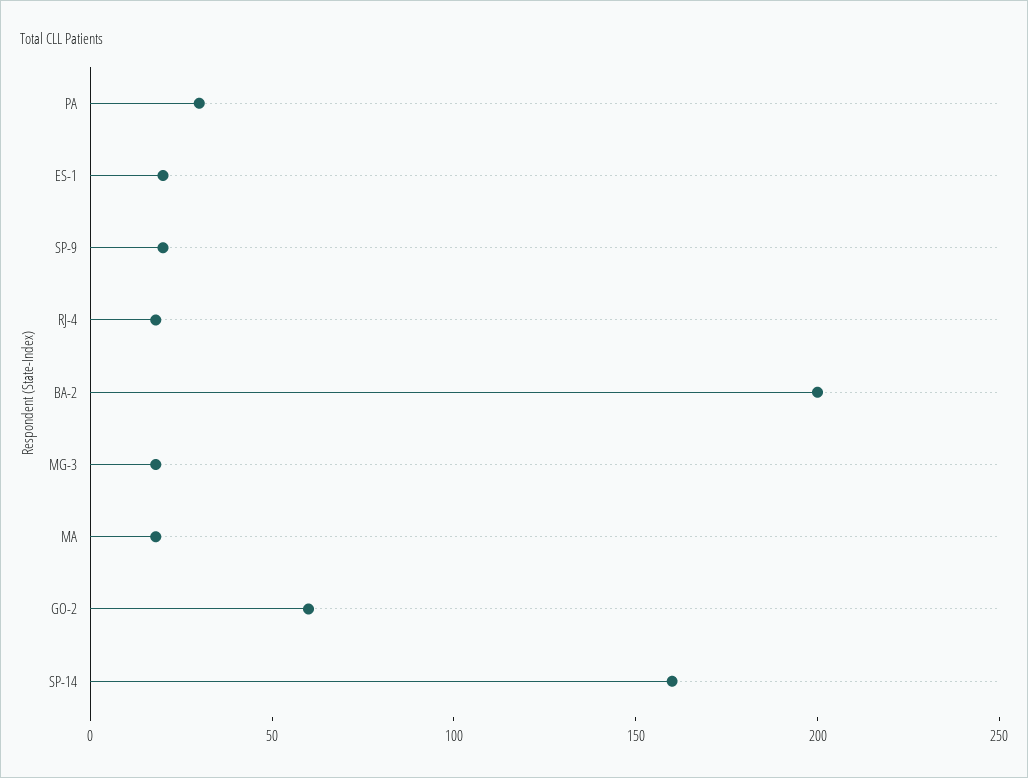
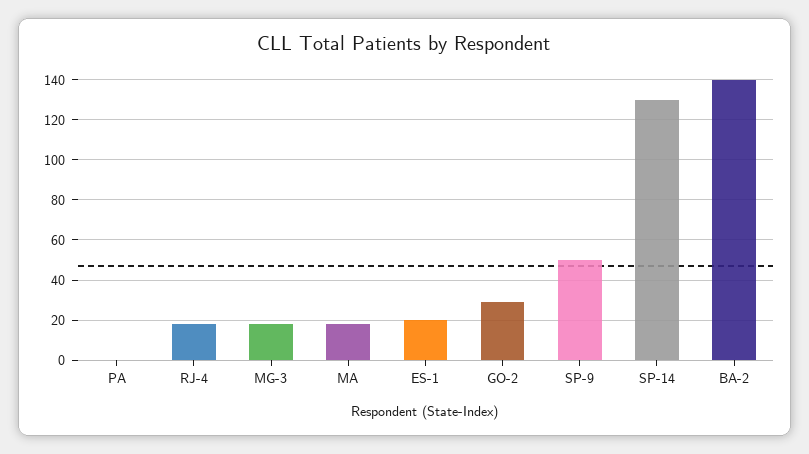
PA: 30 -> 0
SP-9: 20 -> 50
BA-2: 200 -> 140
GO-2: 60 -> 30
SP-14: 160 -> 130

